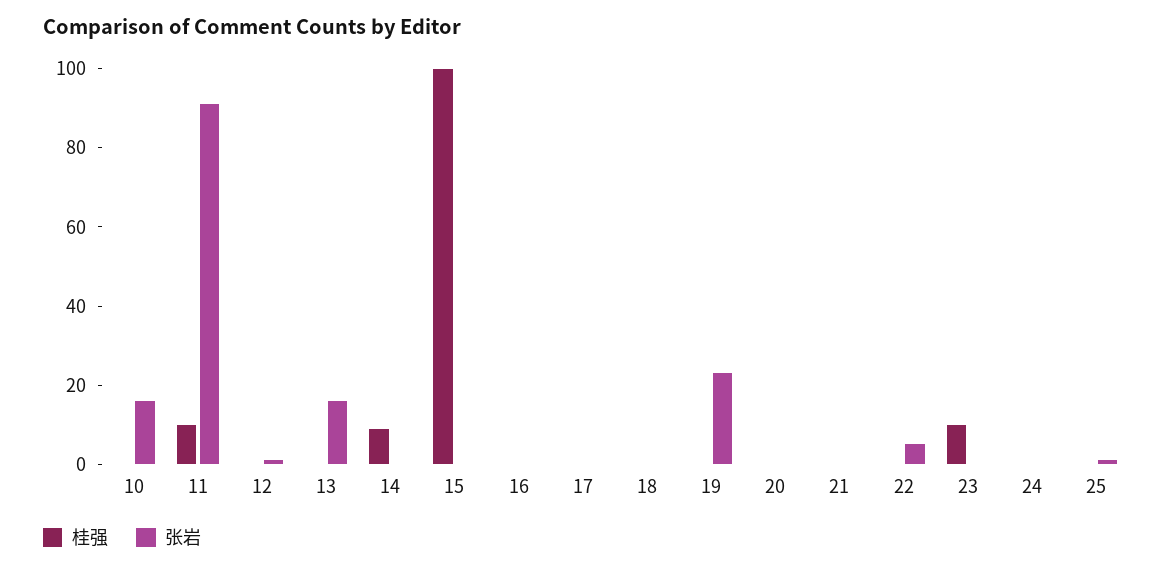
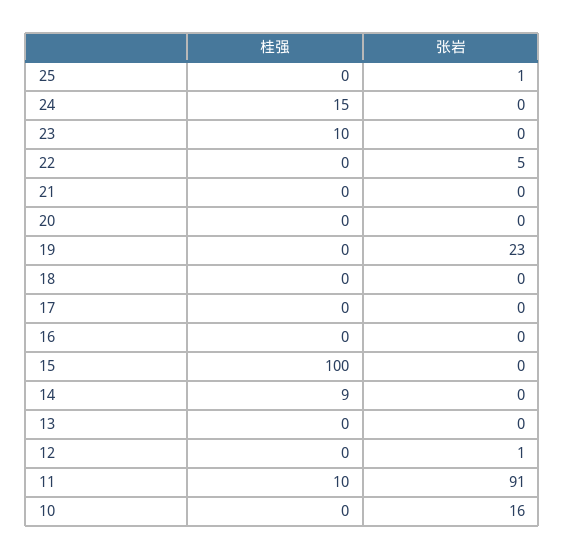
张岩, 13: 15 -> 0
桂强, 24: 0 -> 15

